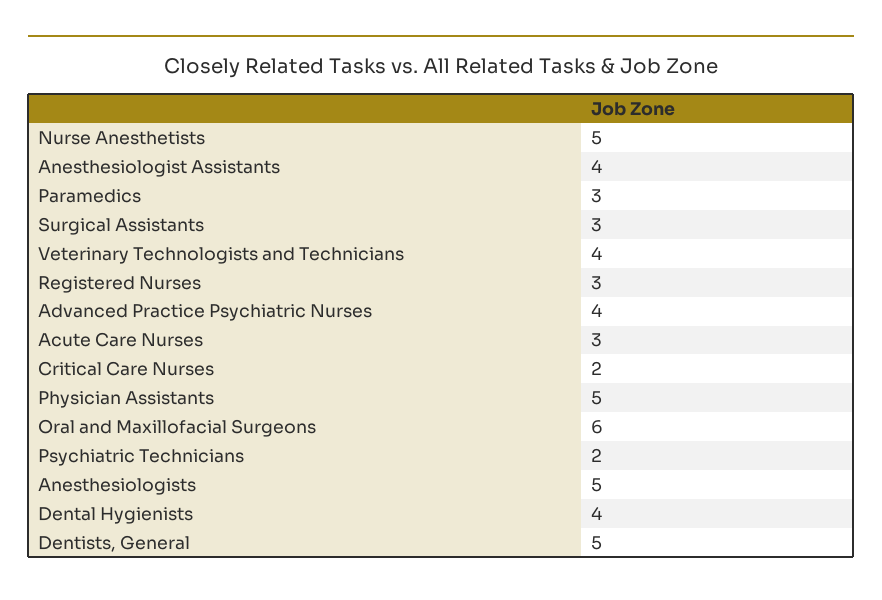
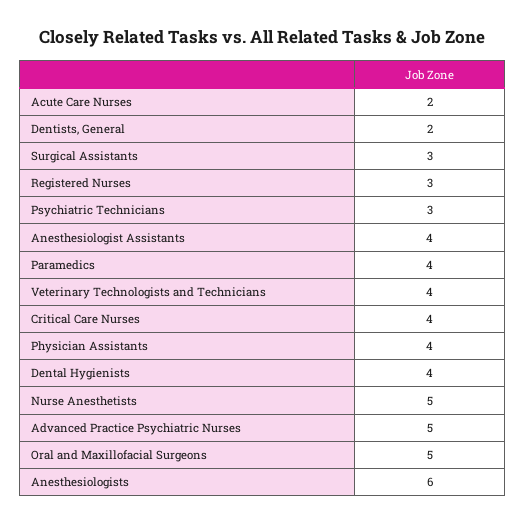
Paramedics: 3 -> 4
Advanced Practice Psychiatric Nurses: 4 -> 5
Acute Care Nurses: 3 -> 2
Critical Care Nurses: 2 -> 4
Physician Assistants: 5 -> 4
Oral and Maxillofacial Surgeons: 6 -> 5
Psychiatric Technicians: 2 -> 3
Anesthesiologists: 5 -> 6
Dentists, General: 5 -> 2

